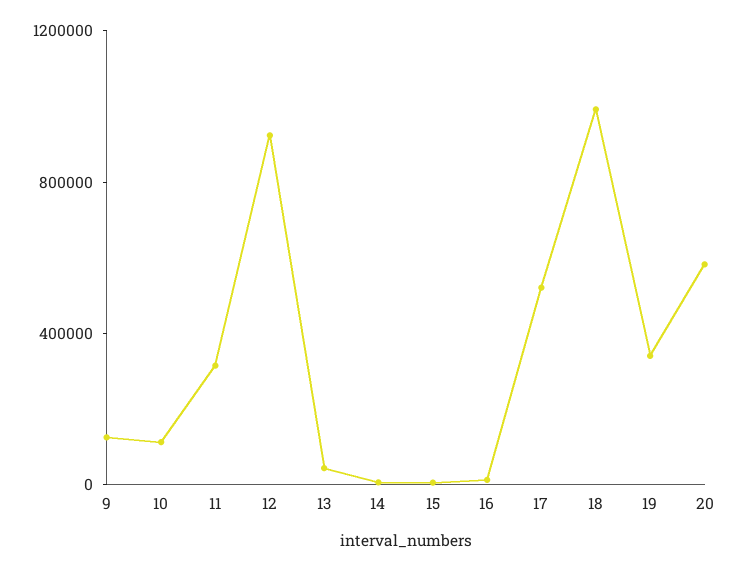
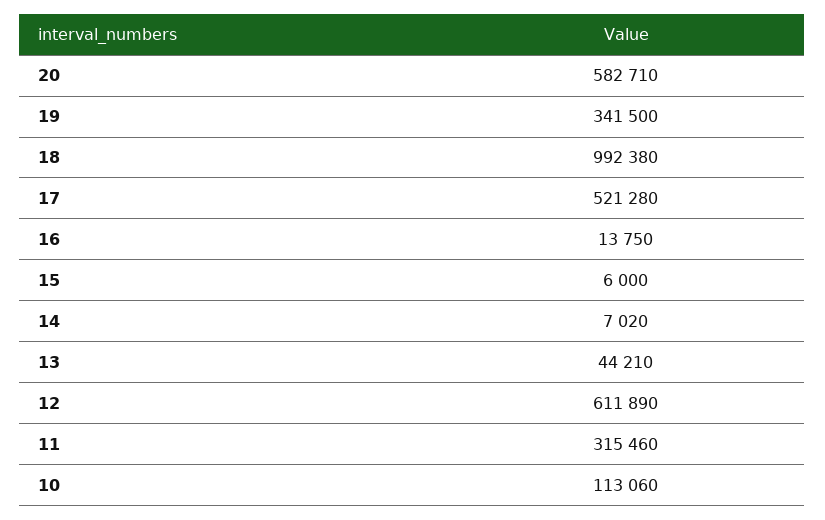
9: 100000 -> none
12: 900000 -> 611890

